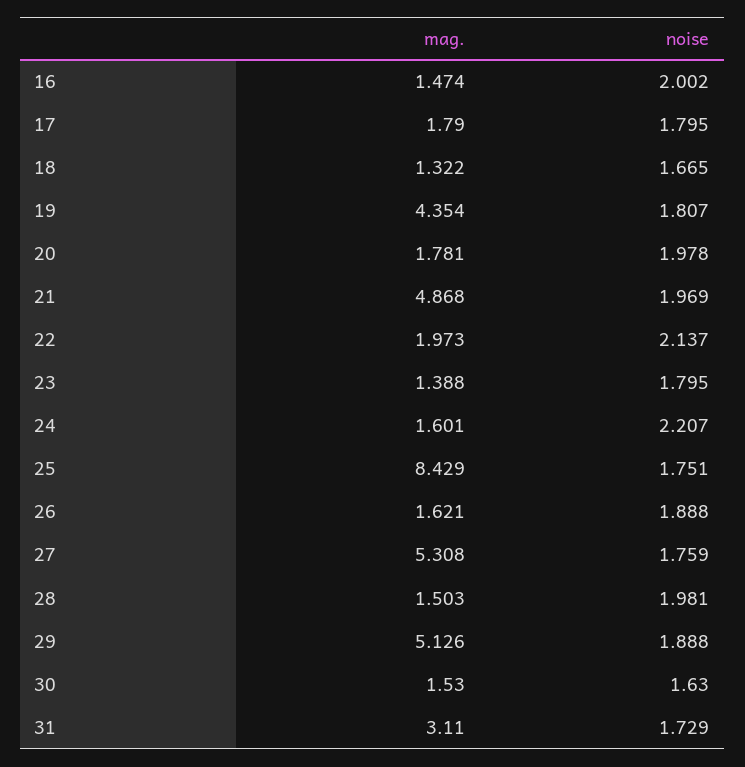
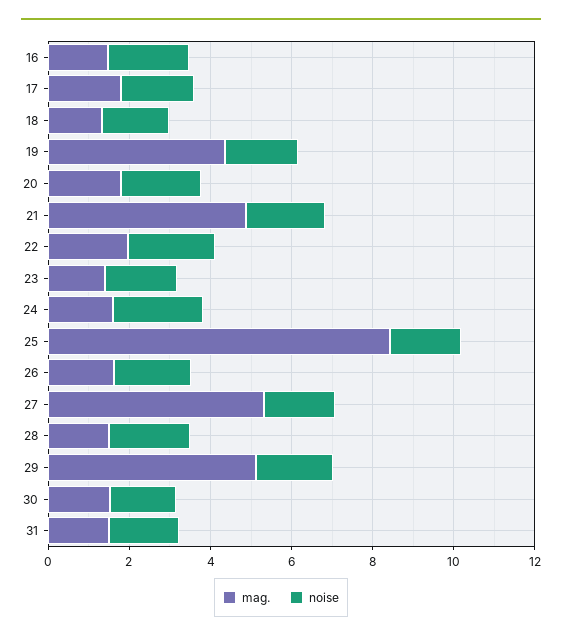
mag., 31: 3.11 -> 1.5

